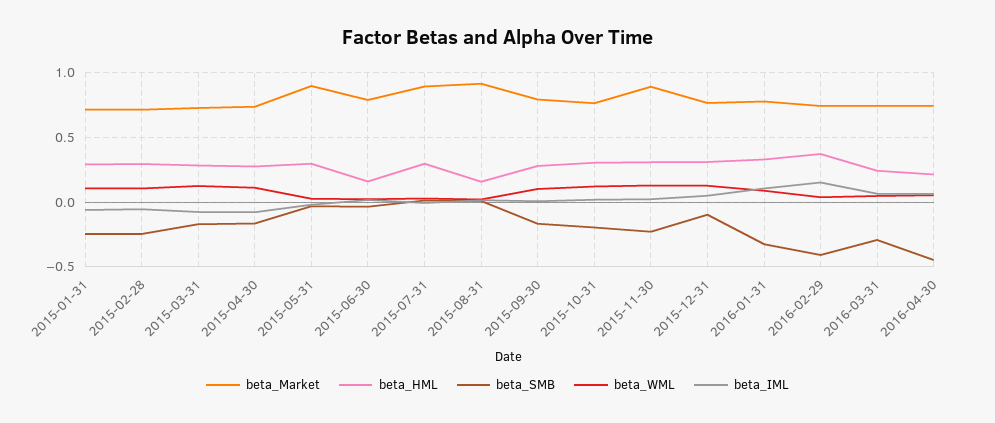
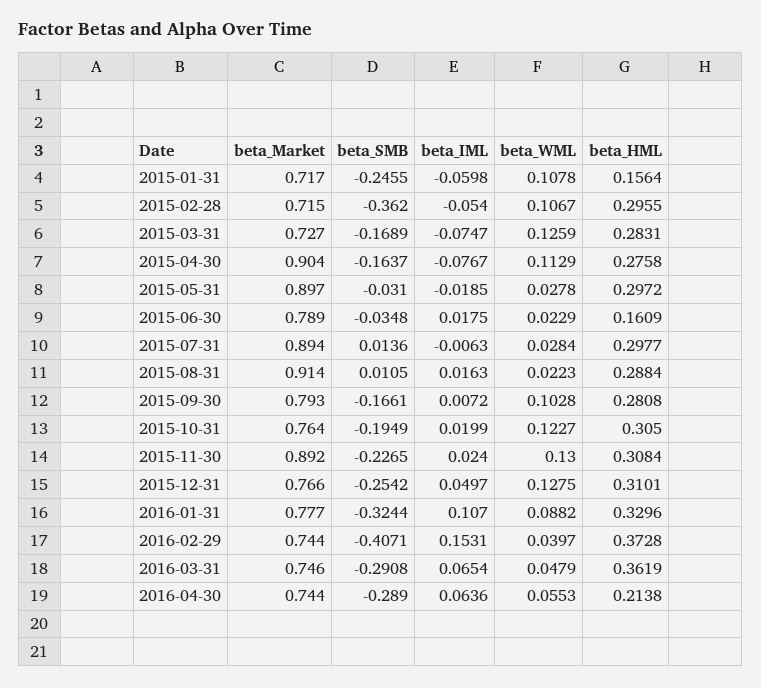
beta_HML, 2015-01-31: 0.3 -> 0.1564
beta_SMB, 2015-02-28: -0.25 -> -0.362
beta_Market, 2015-04-30: 0.75 -> 0.904
beta_HML, 2015-08-31: 0.15 -> 0.2884
beta_SMB, 2015-12-31: -0.1 -> -0.2542
beta_HML, 2016-03-31: 0.25 -> 0.3619
beta_SMB, 2016-04-30: -0.45 -> -0.289

